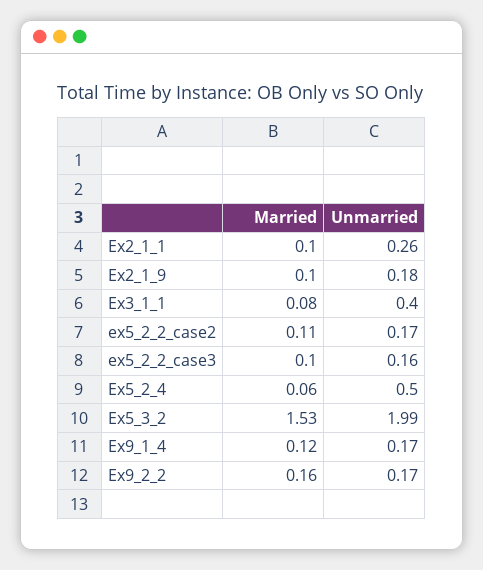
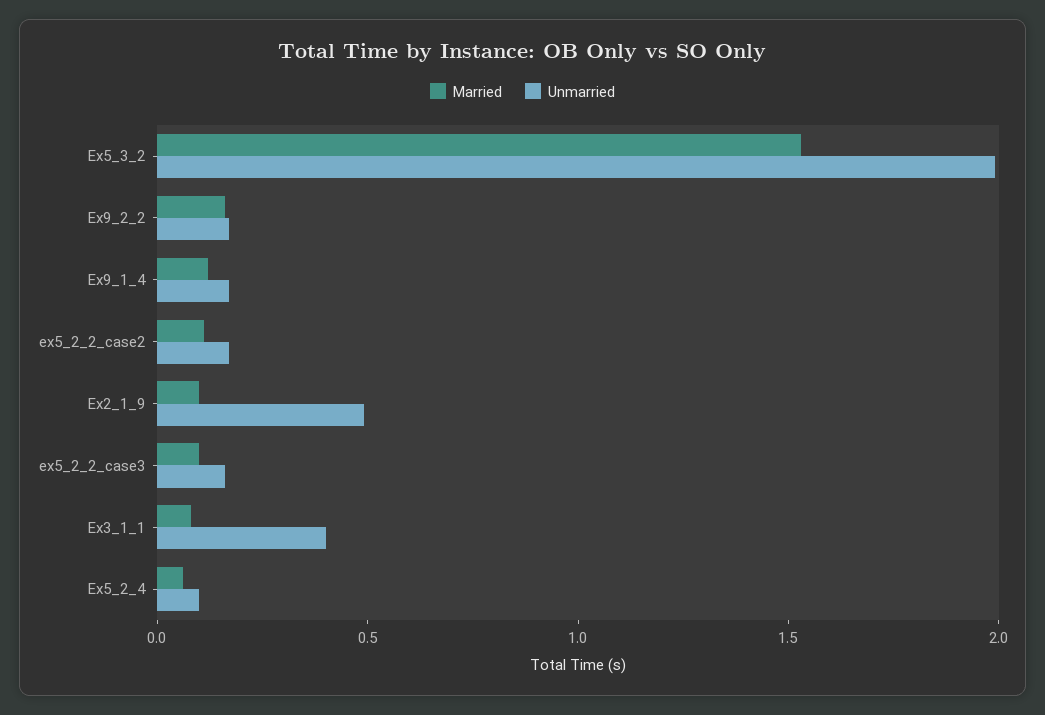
Married, Ex2_1_1: 0.1 -> none
Unmarried, Ex2_1_1: 0.26 -> none
Unmarried, Ex2_1_9: 0.18 -> 0.5
Unmarried, Ex5_2_4: 0.5 -> 0.1

